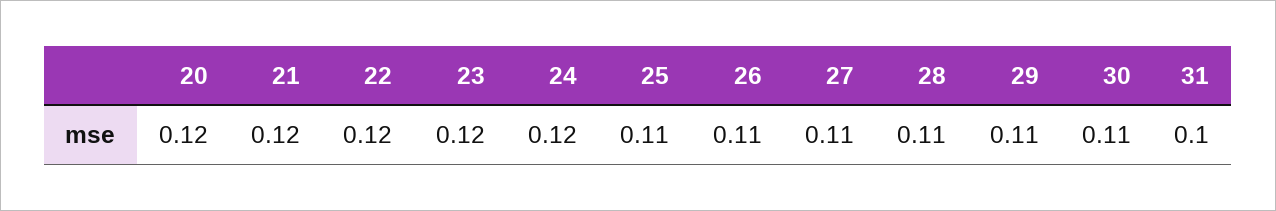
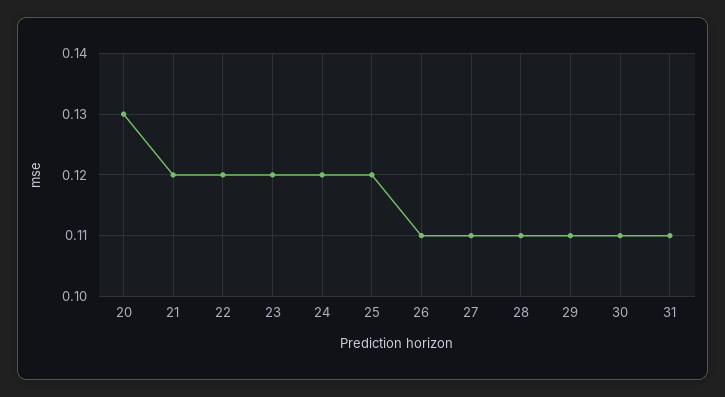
20: 0.12 -> 0.13
25: 0.11 -> 0.12
31: 0.1 -> 0.11

